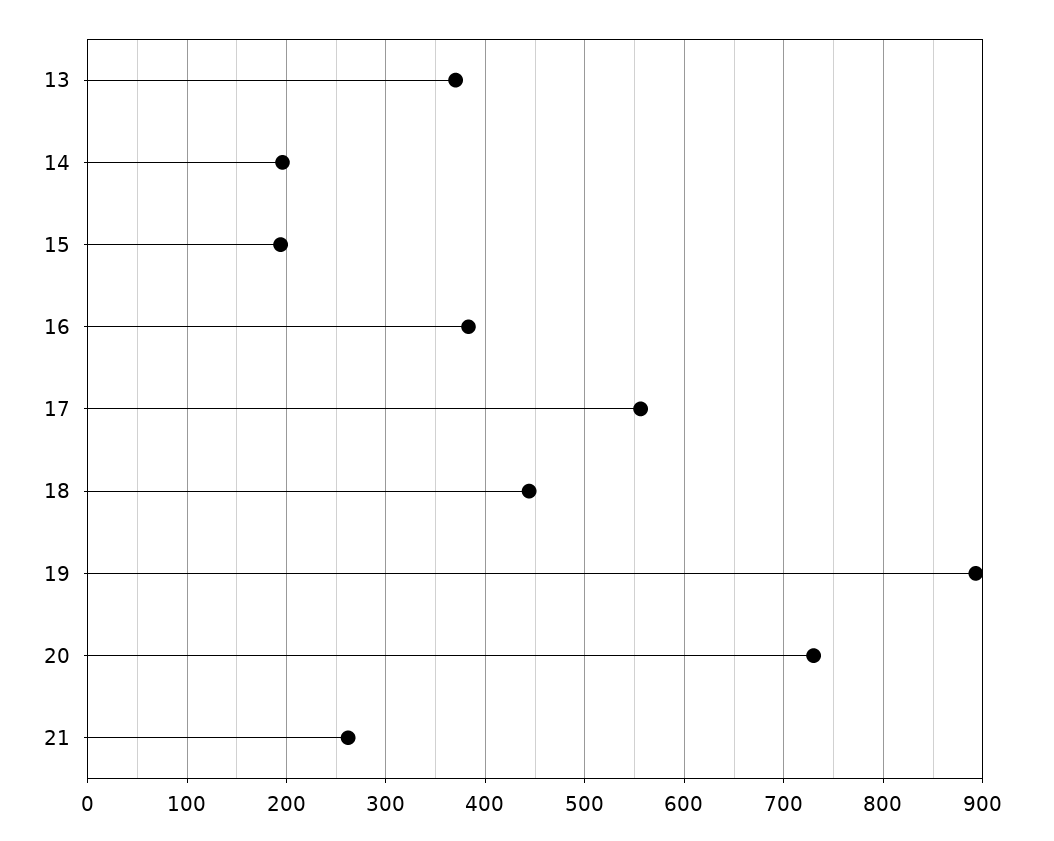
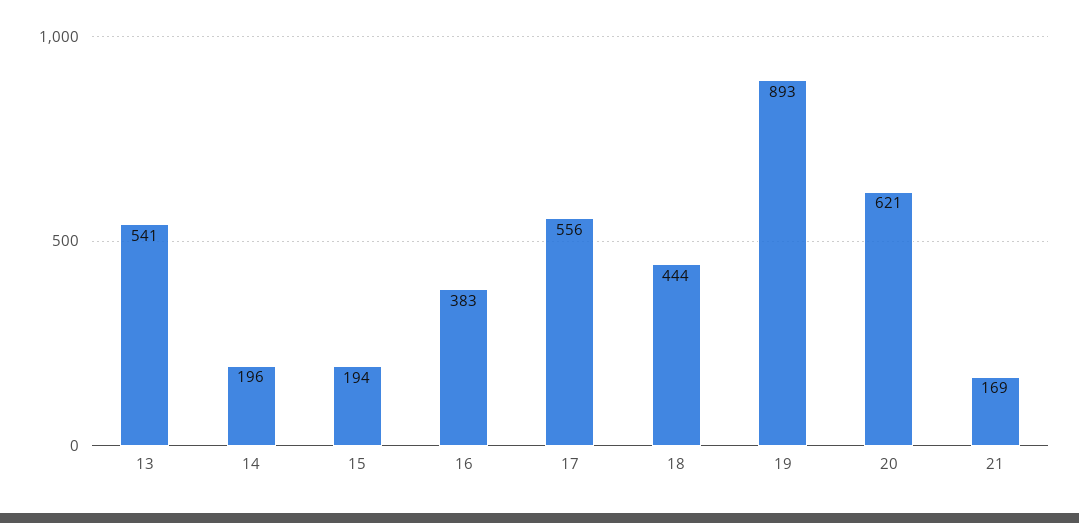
13: 370 -> 541
20: 730 -> 621
21: 260 -> 169

